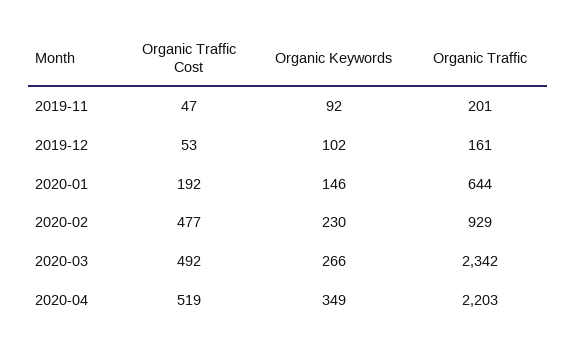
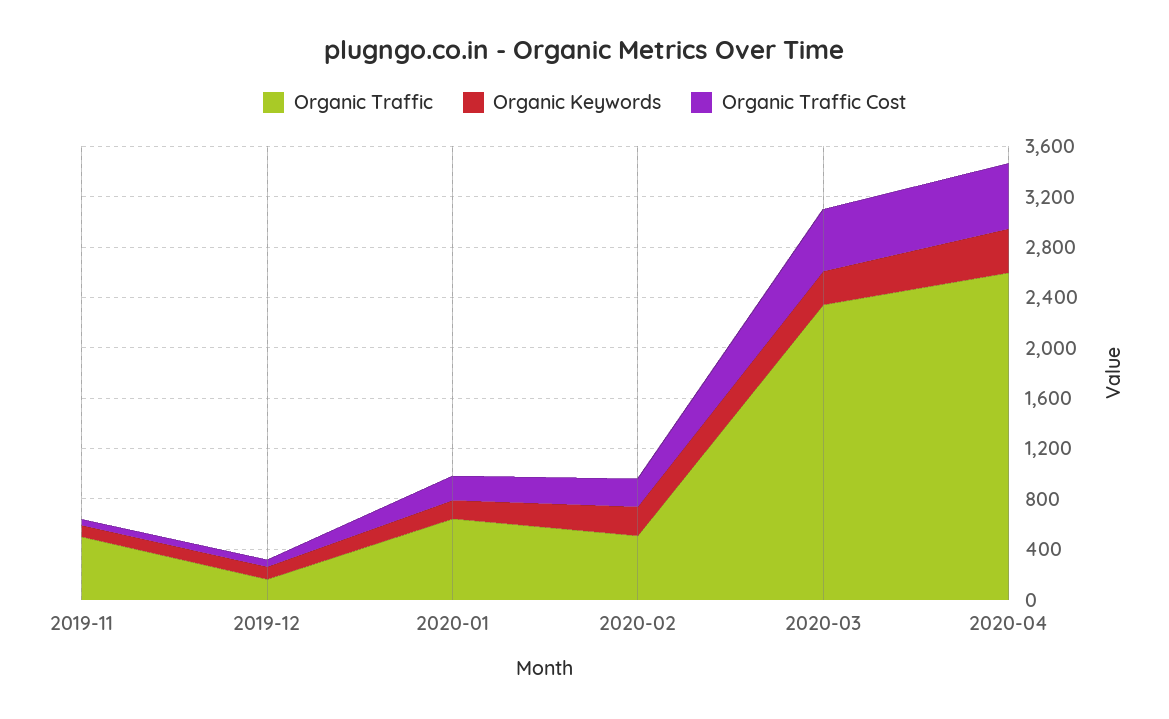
Organic Traffic, 2019-11: 201 -> 500
Organic Traffic Cost, 2020-02: 477 -> 200
Organic Traffic, 2020-02: 929 -> 500
Organic Traffic, 2020-04: 2203 -> 2600

